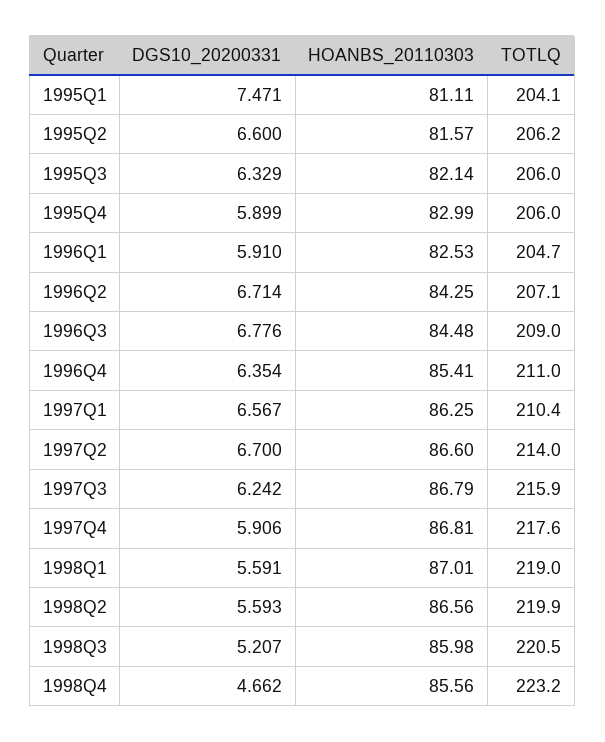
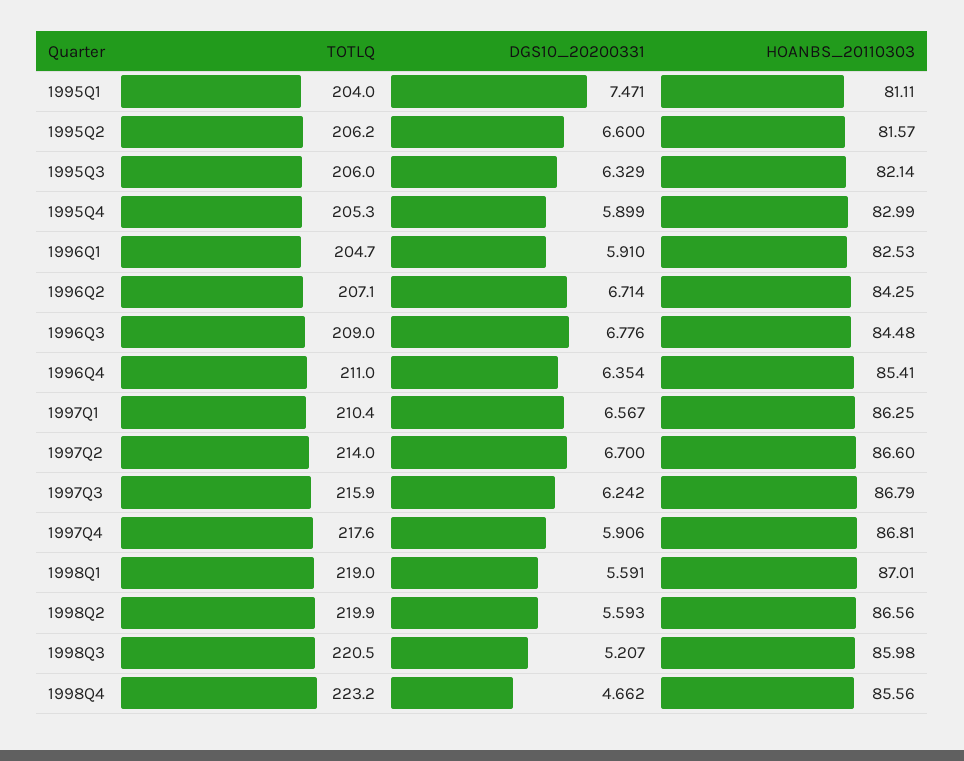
TOTLQ, 1995Q1: 204.1 -> 204
TOTLQ, 1995Q4: 206 -> 205.3

